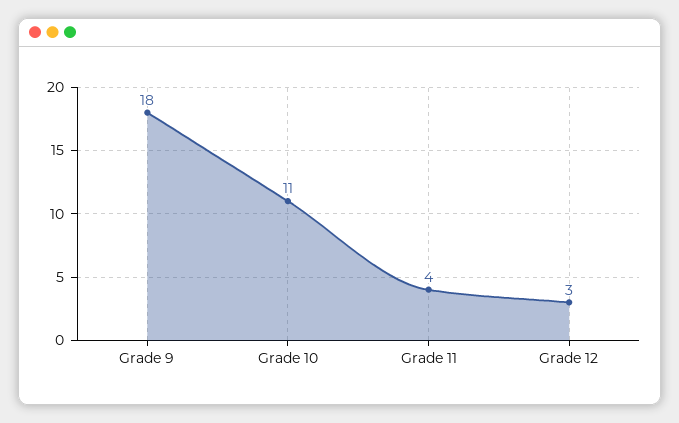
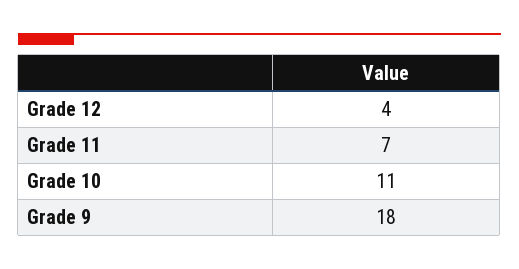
Grade 11: 4 -> 7
Grade 12: 3 -> 4

